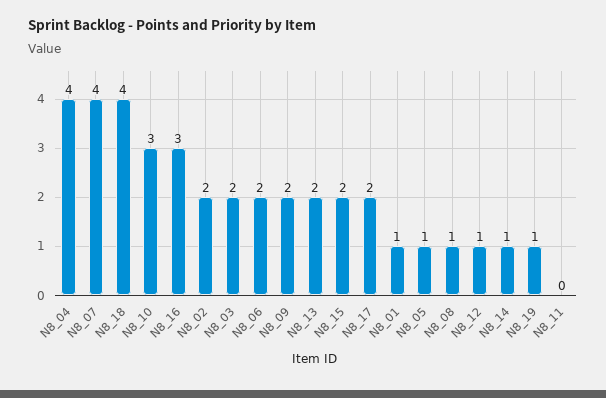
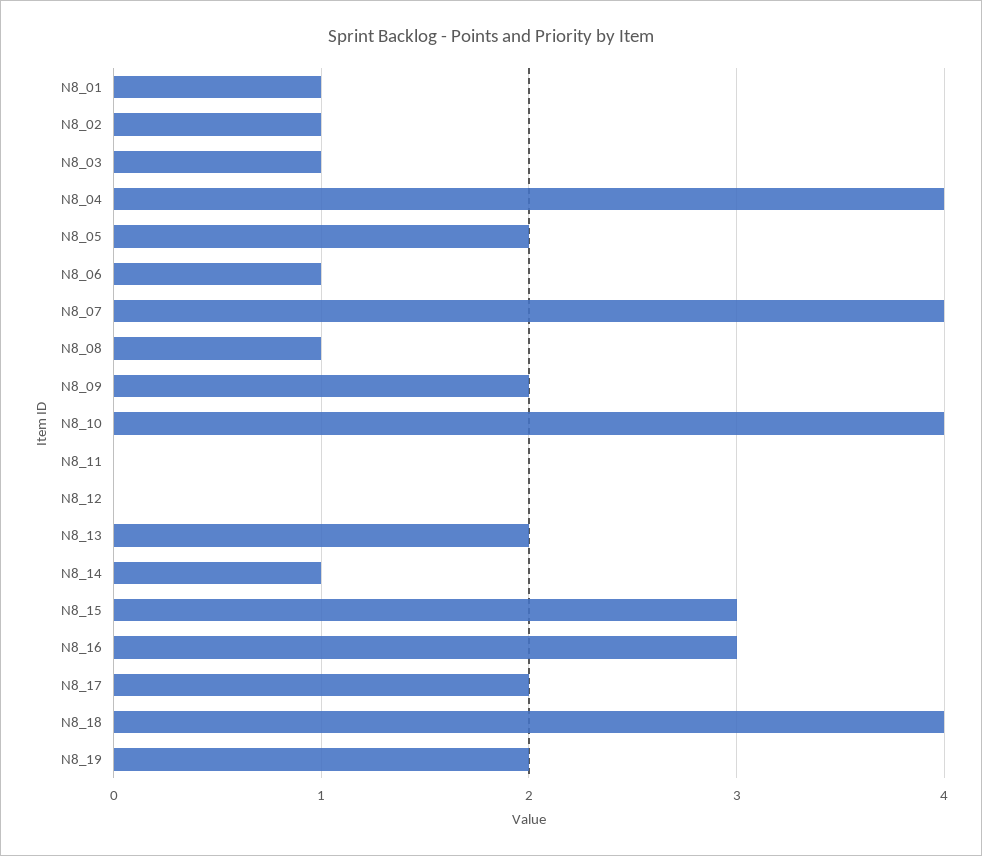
N8_10: 3 -> 4
N8_02: 2 -> 1
N8_03: 2 -> 1
N8_06: 2 -> 1
N8_15: 2 -> 3
N8_05: 1 -> 2
N8_12: 1 -> 0
N8_19: 1 -> 2

